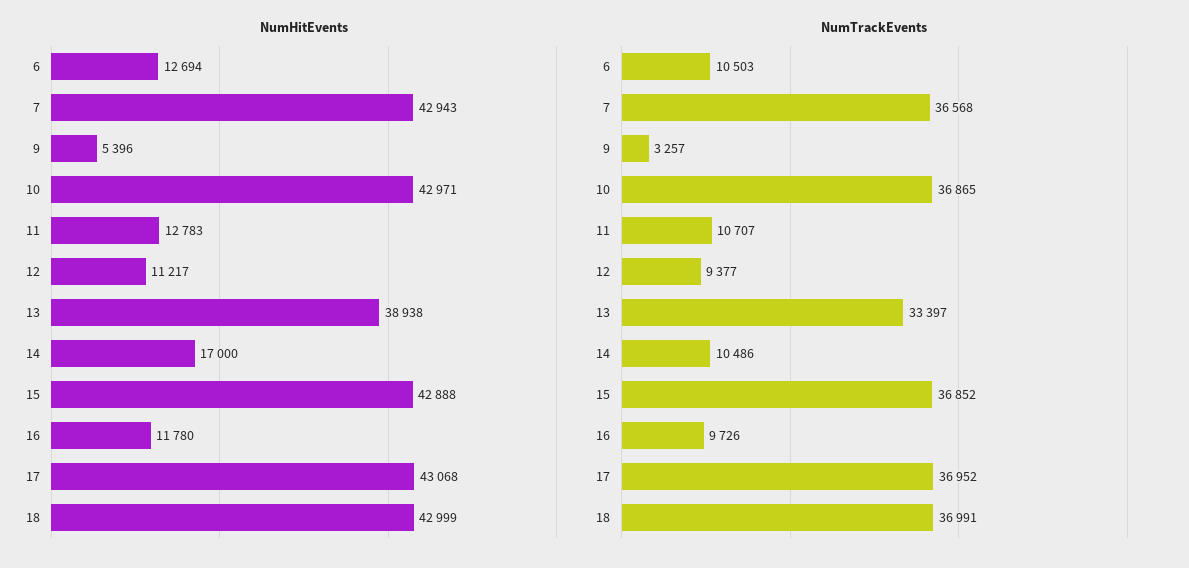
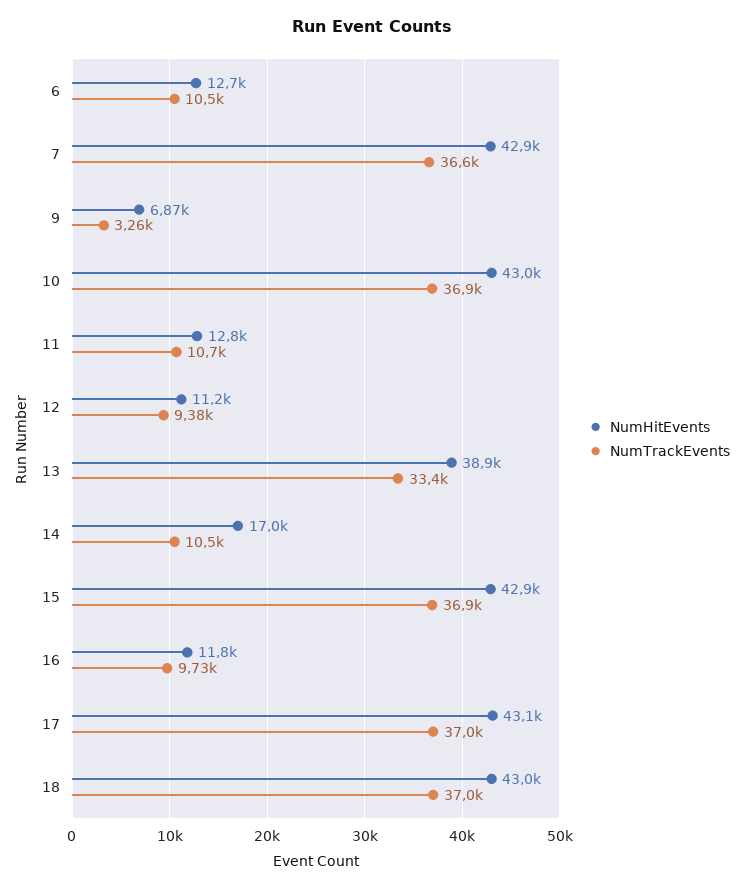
NumHitEvents, 9: 5396 -> 6870

